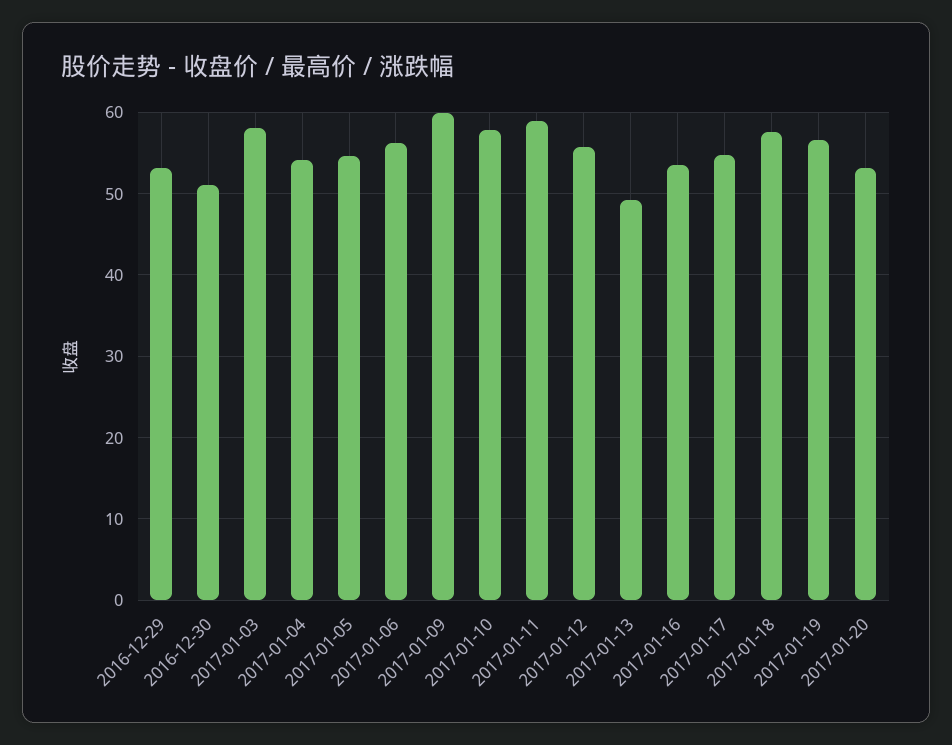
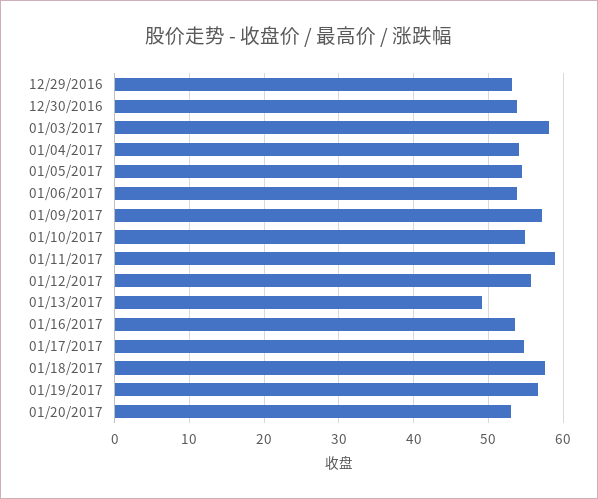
2016-12-30: 51 -> 54
2017-01-06: 56 -> 54
2017-01-09: 60 -> 57
2017-01-10: 58 -> 55

